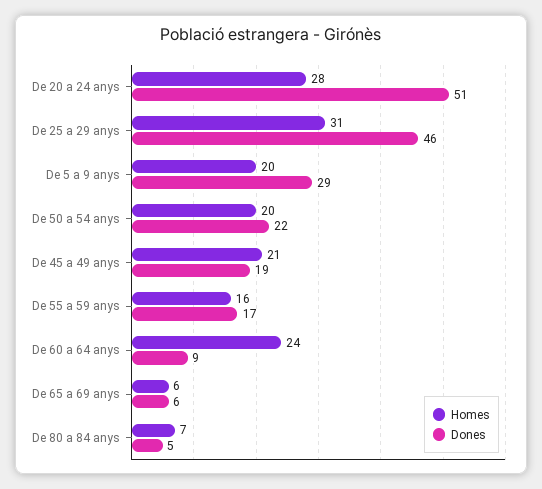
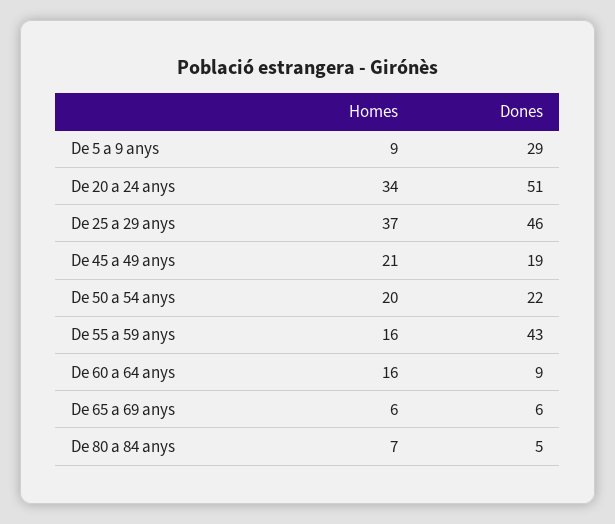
Homes, De 20 a 24 anys: 28 -> 34
Homes, De 25 a 29 anys: 31 -> 37
Homes, De 5 a 9 anys: 20 -> 9
Dones, De 55 a 59 anys: 17 -> 43
Homes, De 60 a 64 anys: 24 -> 16

